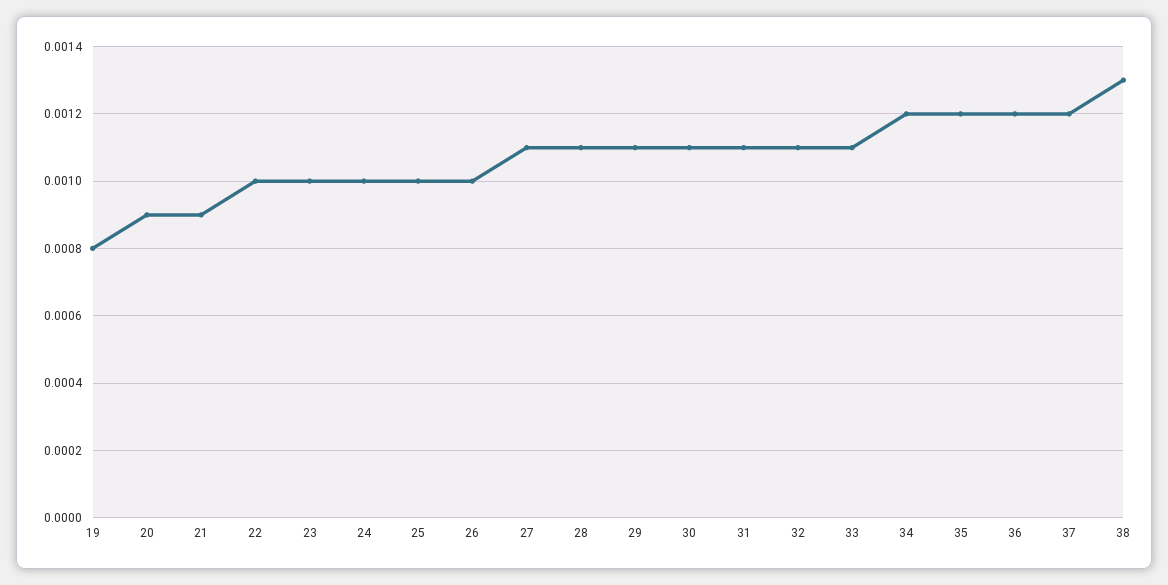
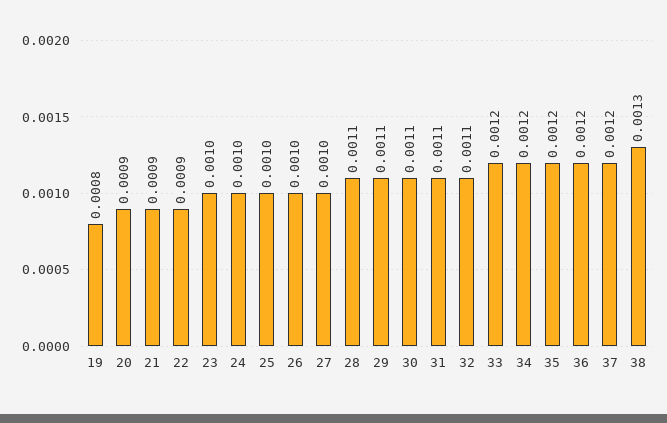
22: 0.001 -> 0.0009
27: 0.0011 -> 0.001
33: 0.0011 -> 0.0012

